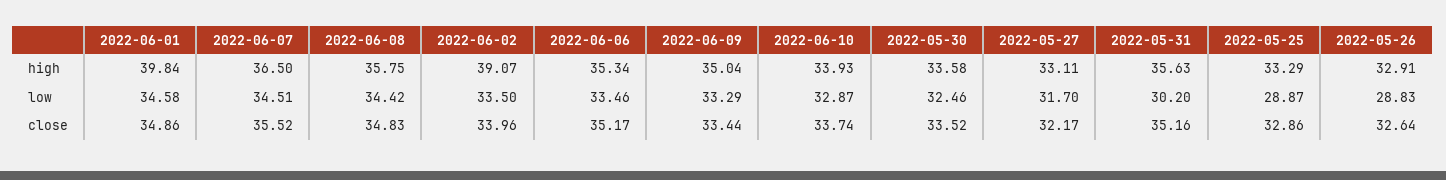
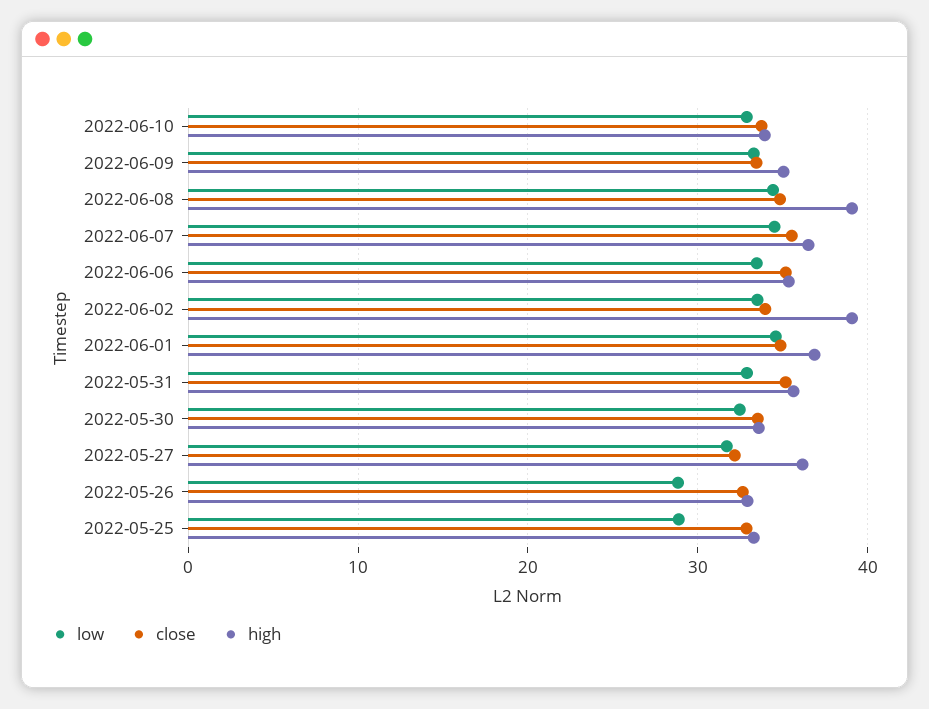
high, 2022-06-01: 39.84 -> 37
high, 2022-06-08: 35.75 -> 39
high, 2022-05-27: 33.11 -> 36
low, 2022-05-31: 30.2 -> 33

